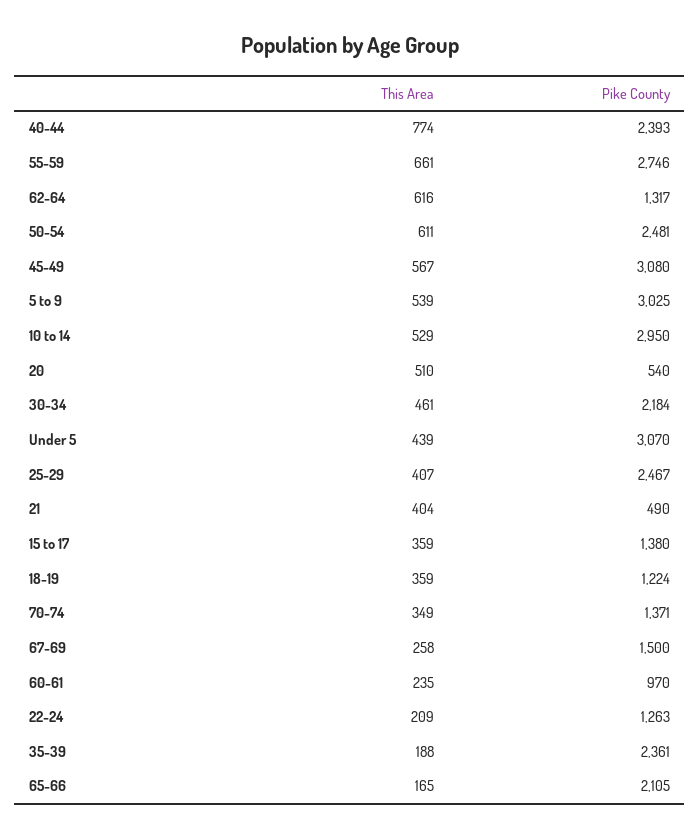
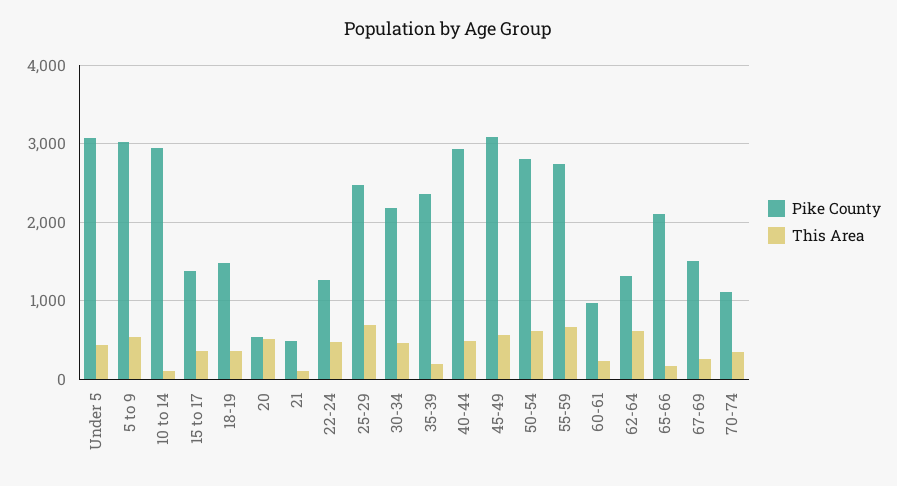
This Area, 40-44: 774 -> 500
Pike County, 40-44: 2393 -> 2900
Pike County, 50-54: 2481 -> 2800
This Area, 10 to 14: 529 -> 100
This Area, 25-29: 407 -> 700
This Area, 21: 404 -> 100
Pike County, 18-19: 1224 -> 1500
Pike County, 70-74: 1371 -> 1100
This Area, 22-24: 209 -> 500

